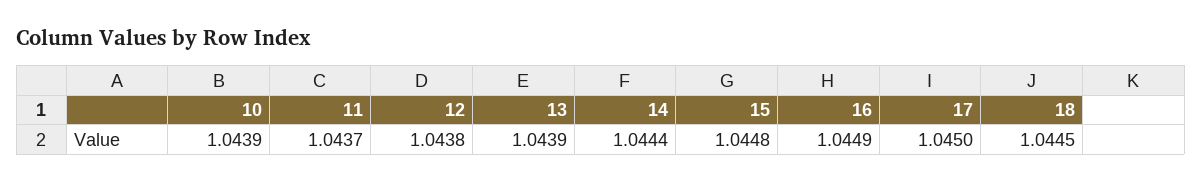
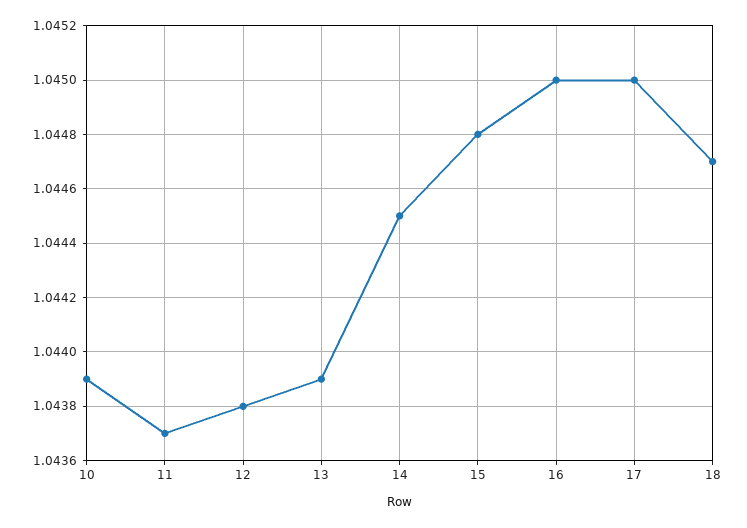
14: 1.0444 -> 1.0445
16: 1.0449 -> 1.045
18: 1.0445 -> 1.0447

